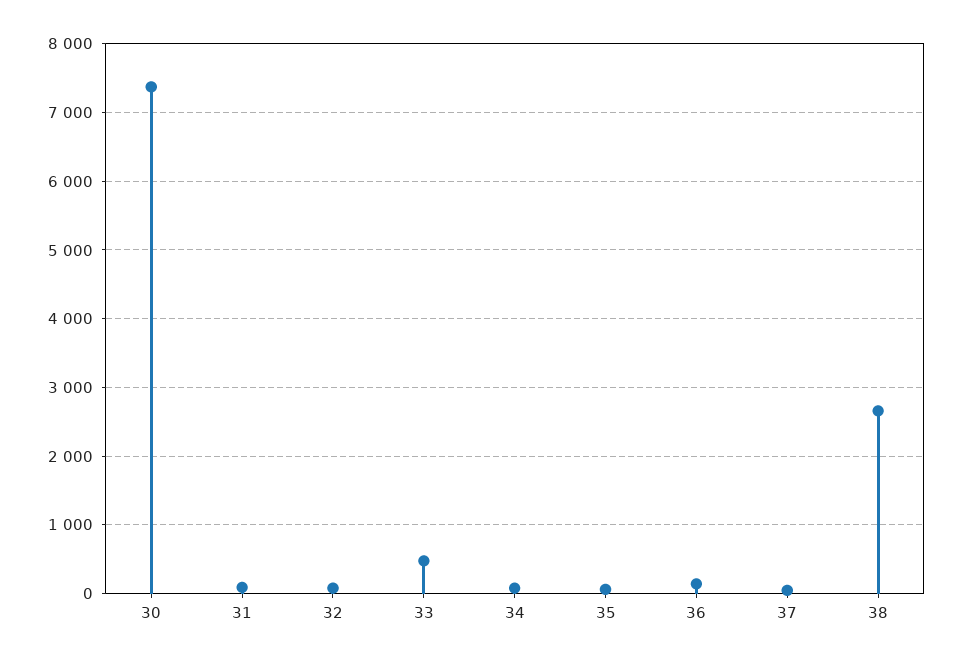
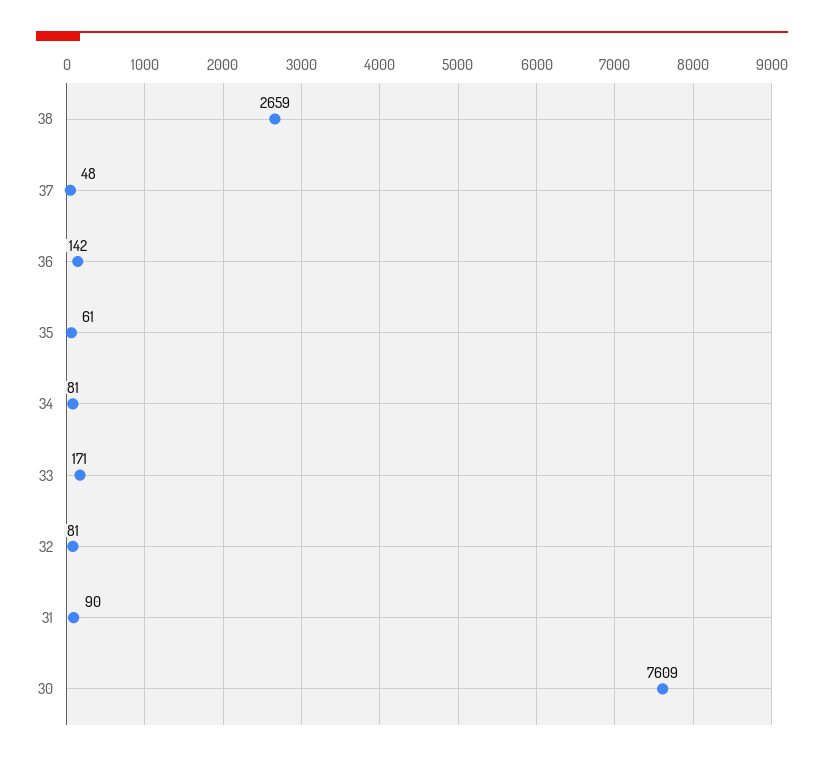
30: 7400 -> 7609
33: 500 -> 171

